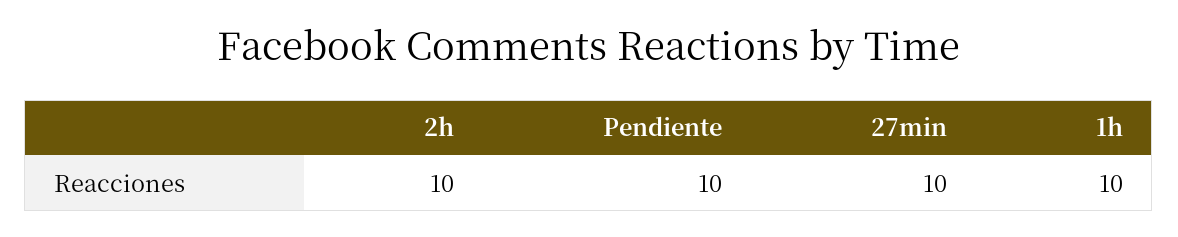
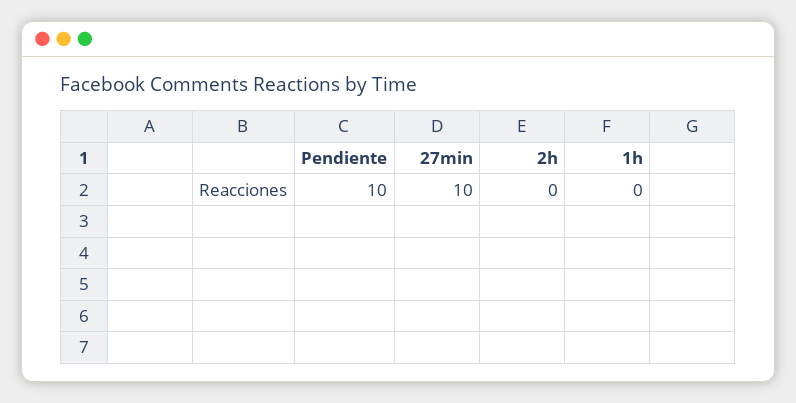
2h: 10 -> 0
1h: 10 -> 0

